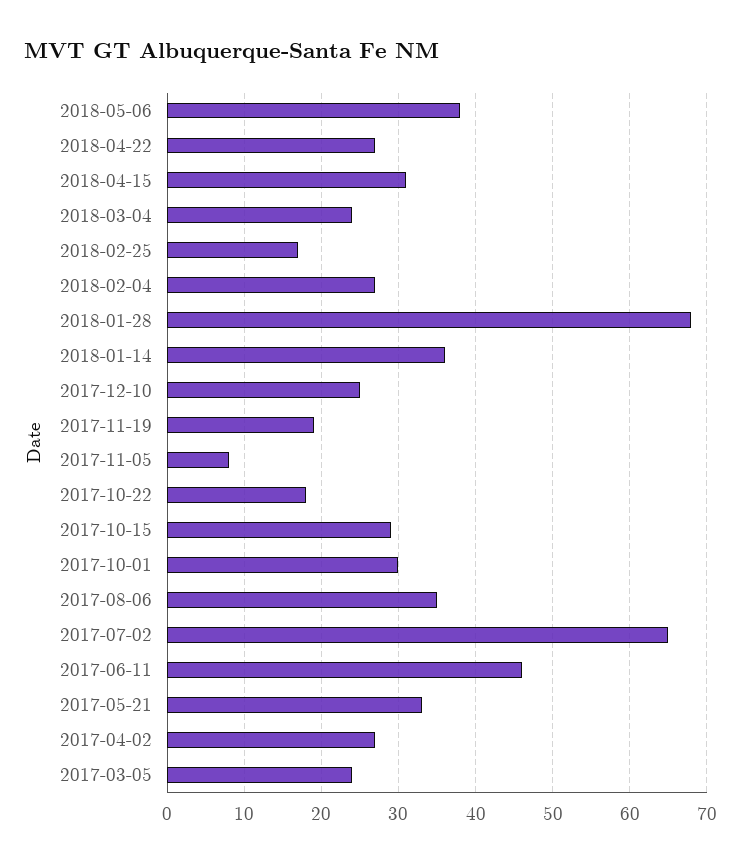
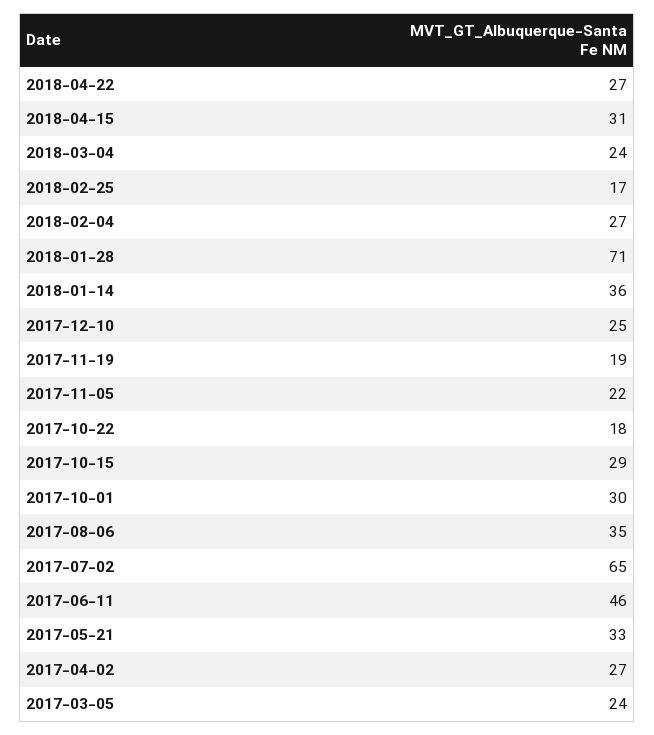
2018-05-06: 38 -> none
2018-01-28: 68 -> 71
2017-11-05: 8 -> 22

